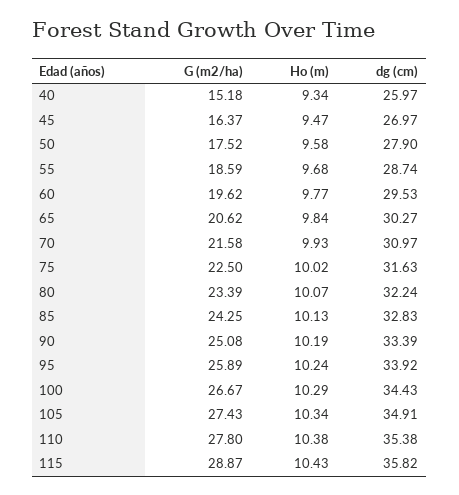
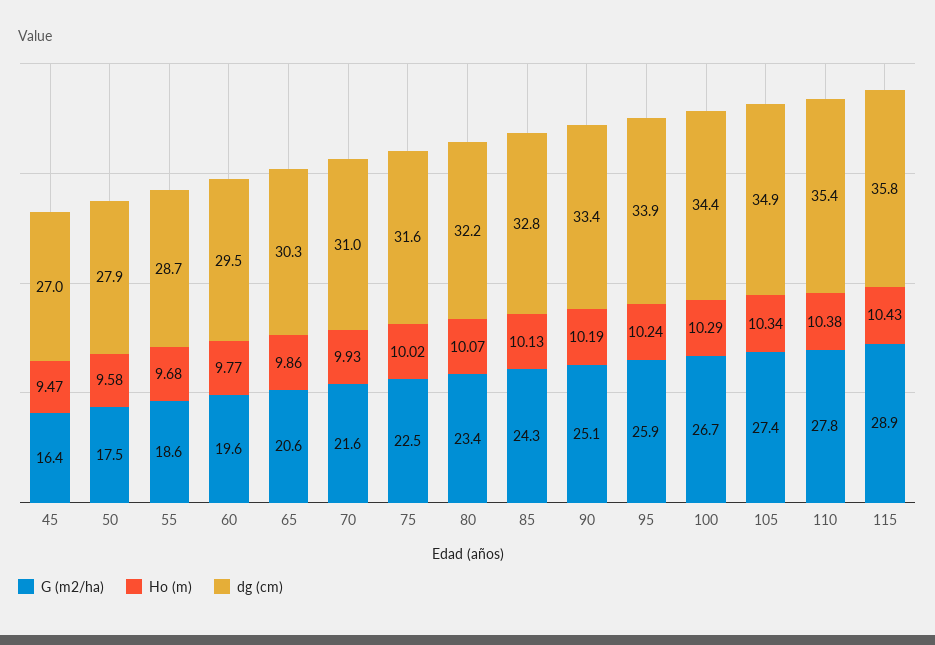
G (m2/ha), 40: 15.18 -> none
Ho (m), 40: 9.34 -> none
dg (cm), 40: 25.97 -> none
Ho (m), 65: 9.84 -> 9.86

